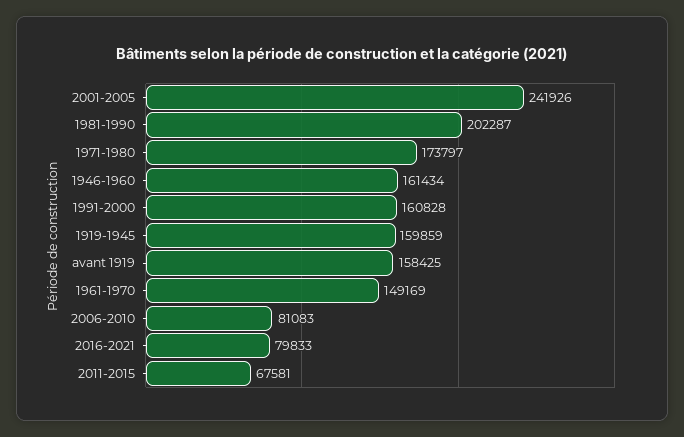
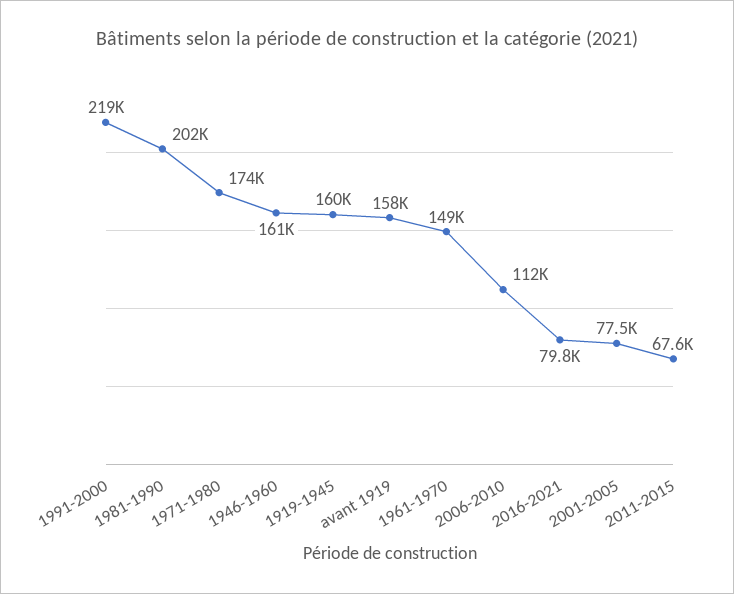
2001-2005: 241926 -> 77500
1991-2000: 160828 -> 219000
2006-2010: 81083 -> 112000

